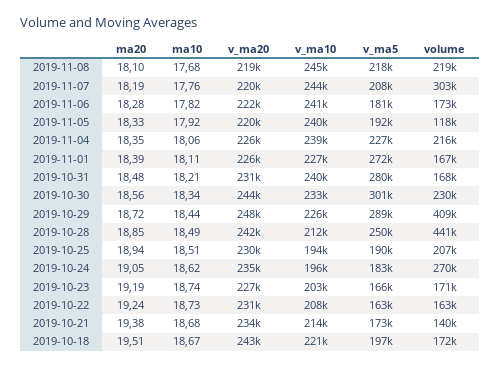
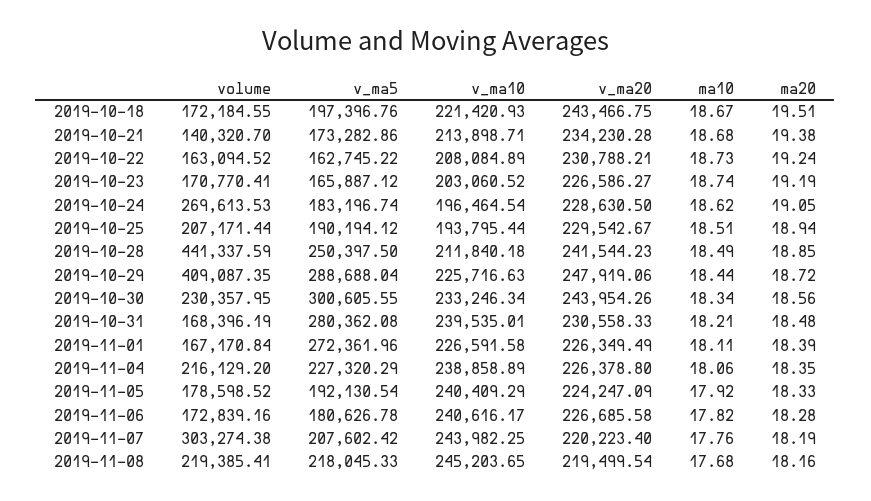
ma20, 2019-11-08: 18.1 -> 18.16
v_ma20, 2019-11-06: 222000 -> 226685.58
v_ma20, 2019-11-05: 220000 -> 224247.09
volume, 2019-11-05: 118000 -> 178598.52
v_ma20, 2019-10-24: 235000 -> 228630.5

